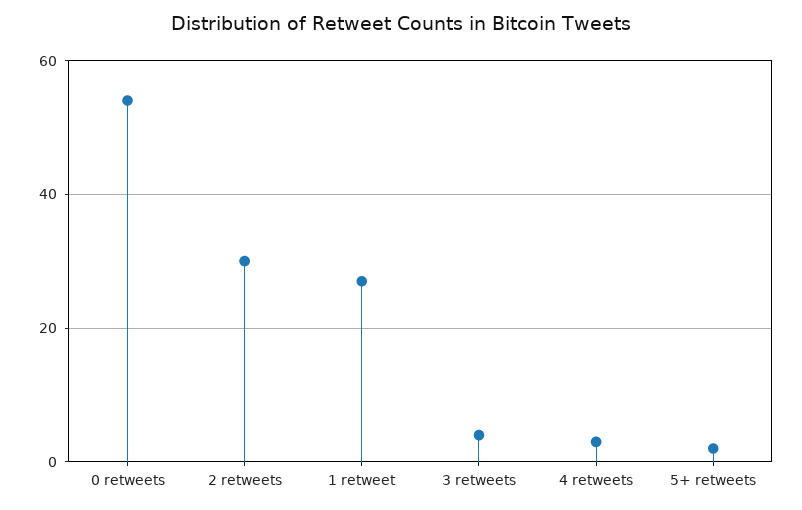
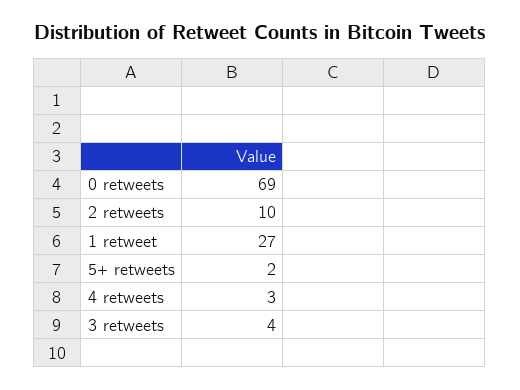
0 retweets: 55 -> 69
2 retweets: 30 -> 10

